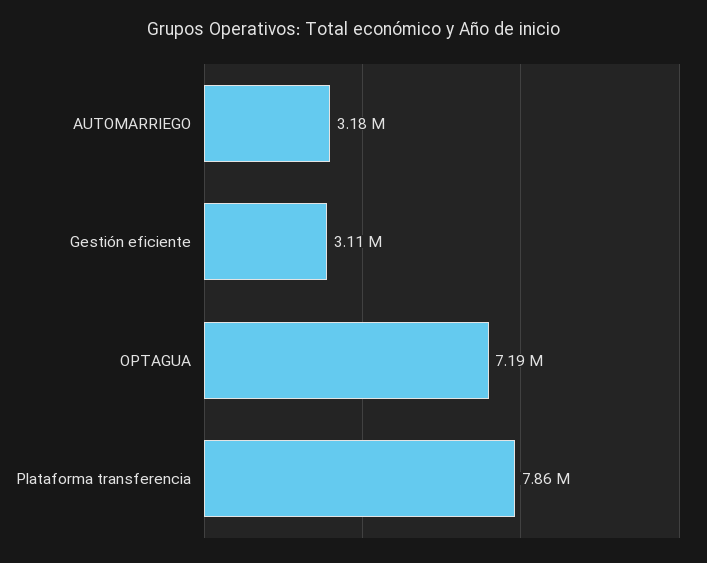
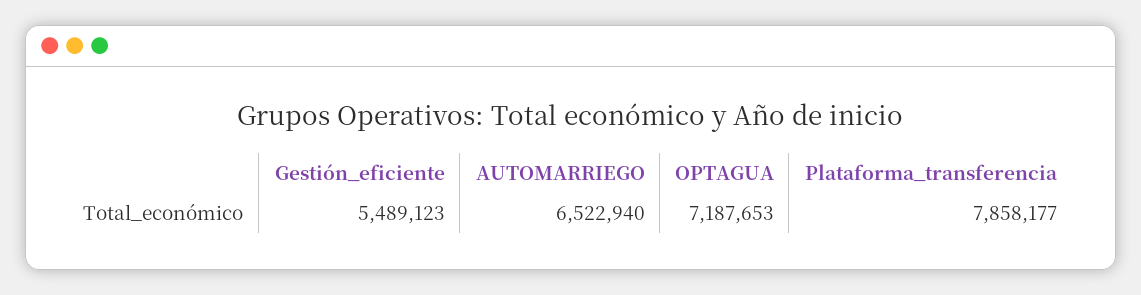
AUTOMARRIEGO: 3180000 -> 6522940
Gestión eficiente: 3110000 -> 5489123

